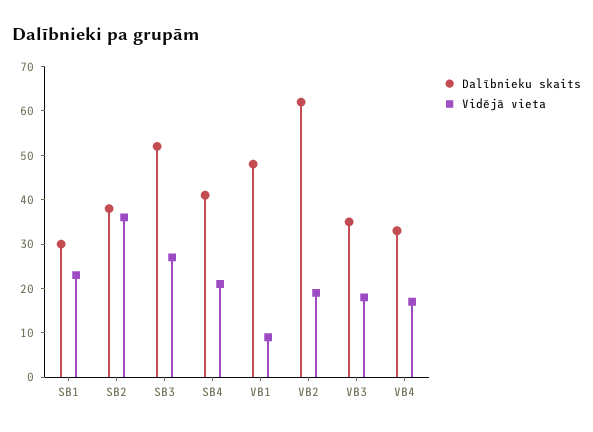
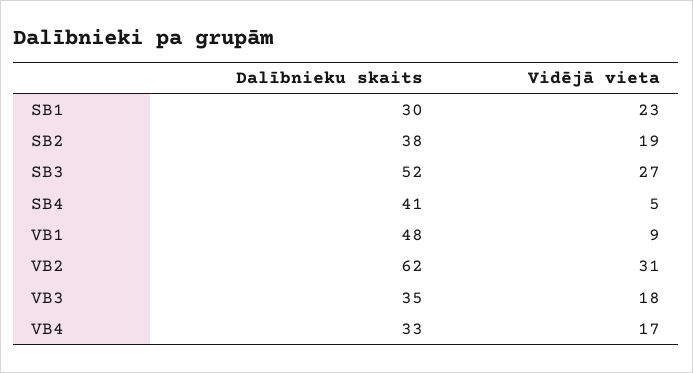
Vidējā vieta, SB2: 35 -> 19
Vidējā vieta, SB4: 20 -> 5
Vidējā vieta, VB2: 20 -> 31

